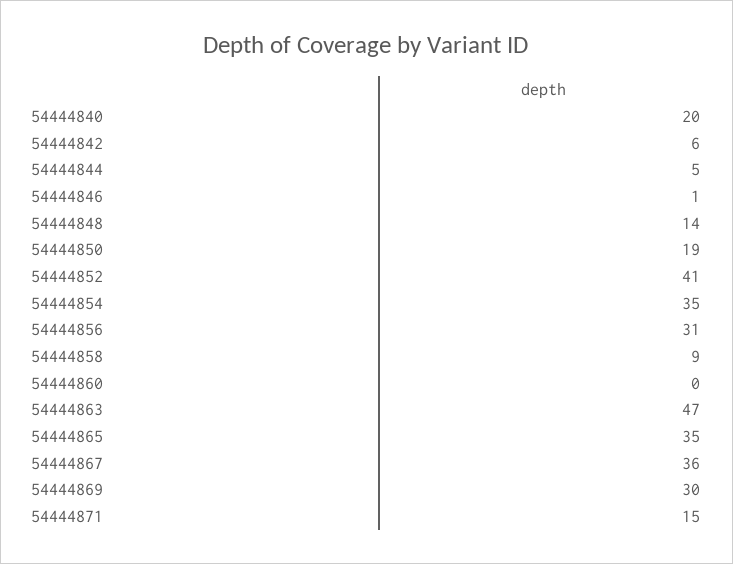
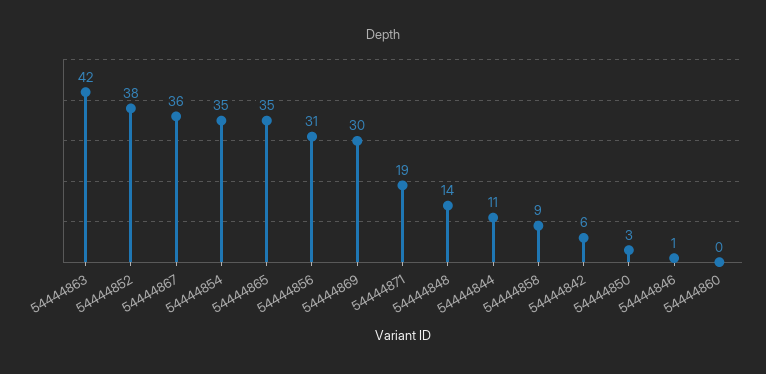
54444840: 20 -> none
54444844: 5 -> 11
54444850: 19 -> 3
54444852: 41 -> 38
54444863: 47 -> 42
54444871: 15 -> 19

